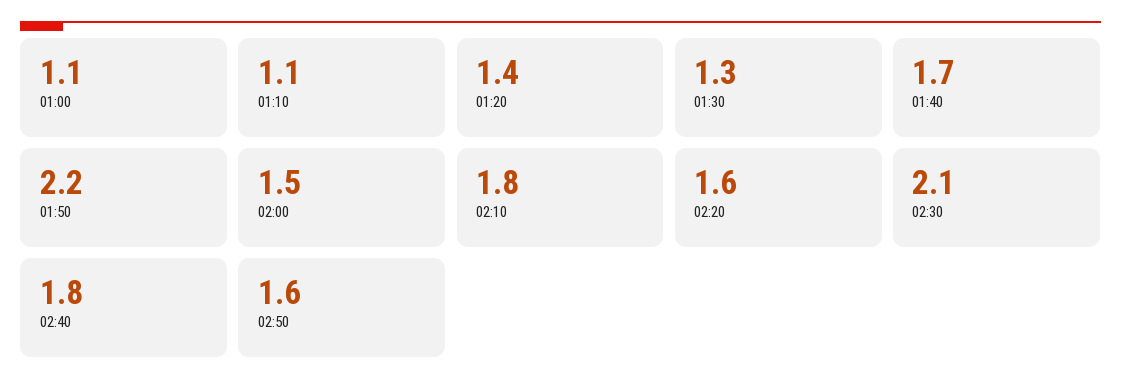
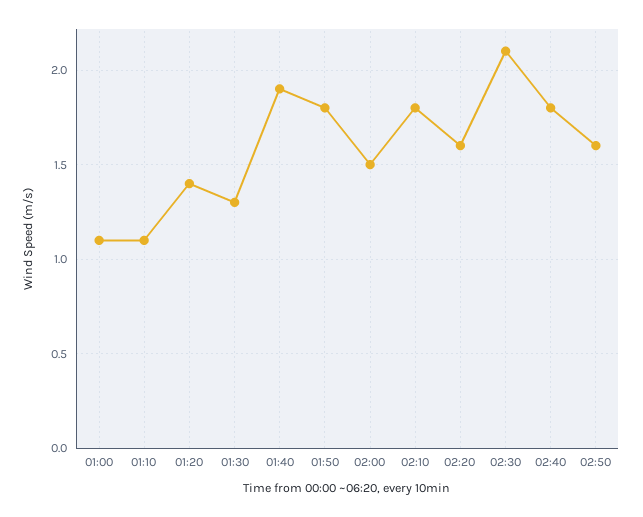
01:40: 1.7 -> 1.9
01:50: 2.2 -> 1.8

